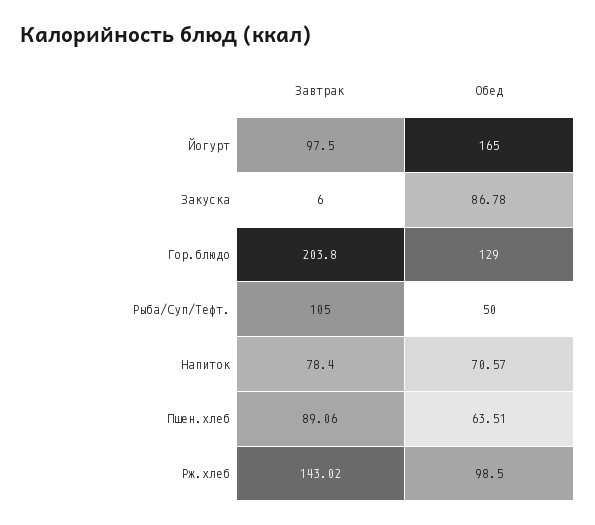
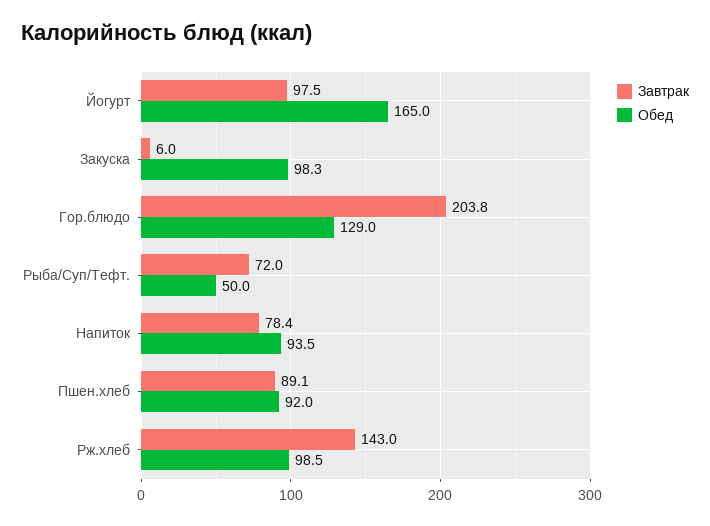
Обед, Закуска: 86.78 -> 98.3
Завтрак, Рыба/Суп/Тефт.: 105 -> 72
Обед, Напиток: 70.57 -> 93.5
Обед, Пшен.хлеб: 63.51 -> 92

